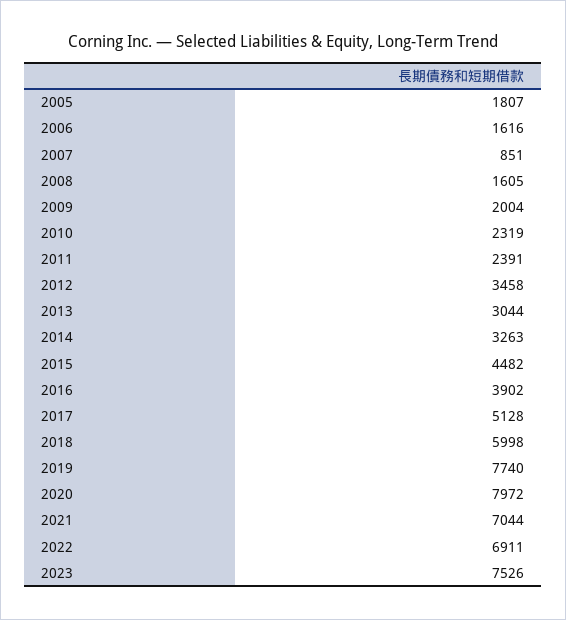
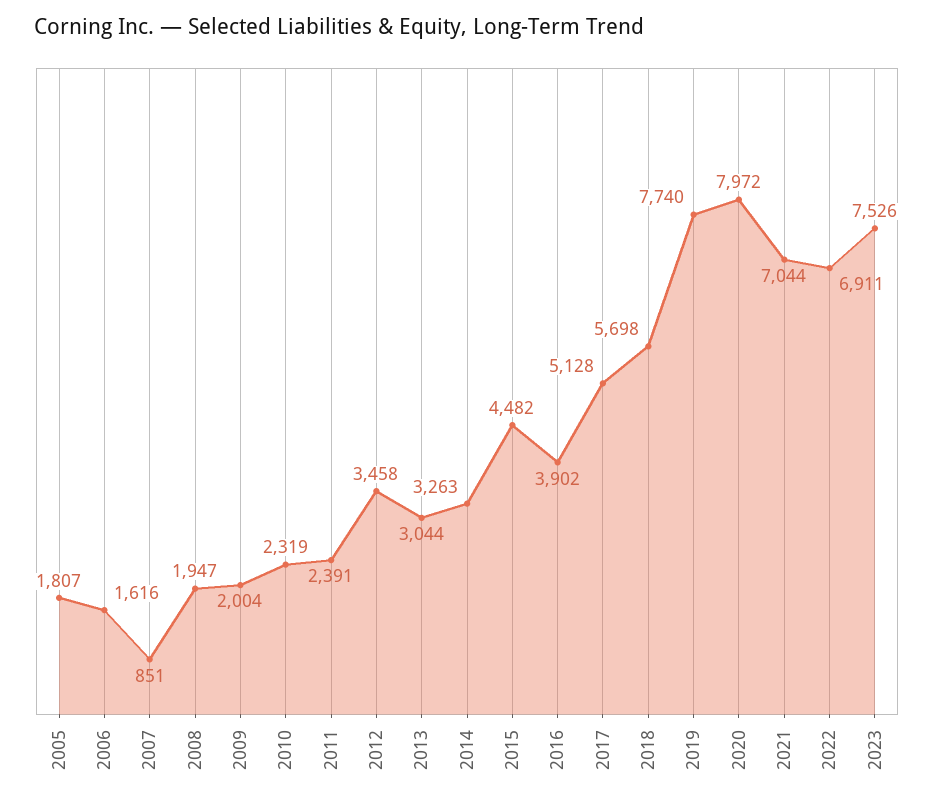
2008: 1605 -> 1947
2018: 5998 -> 5698

